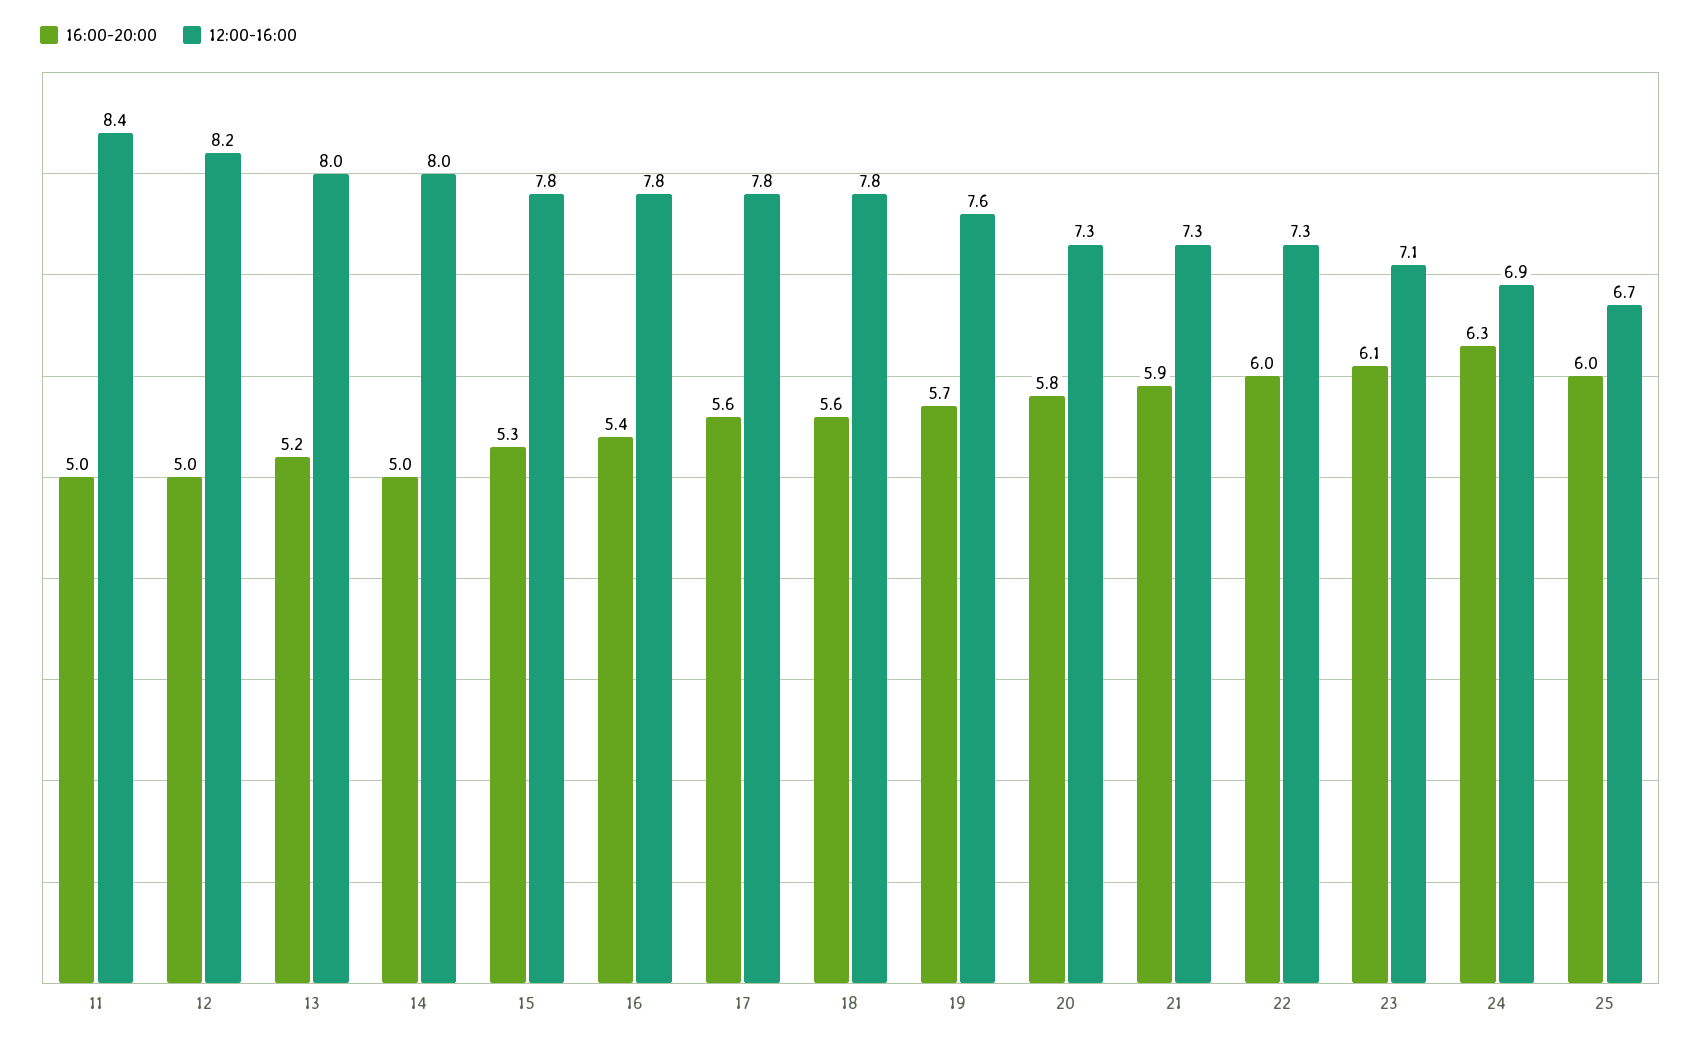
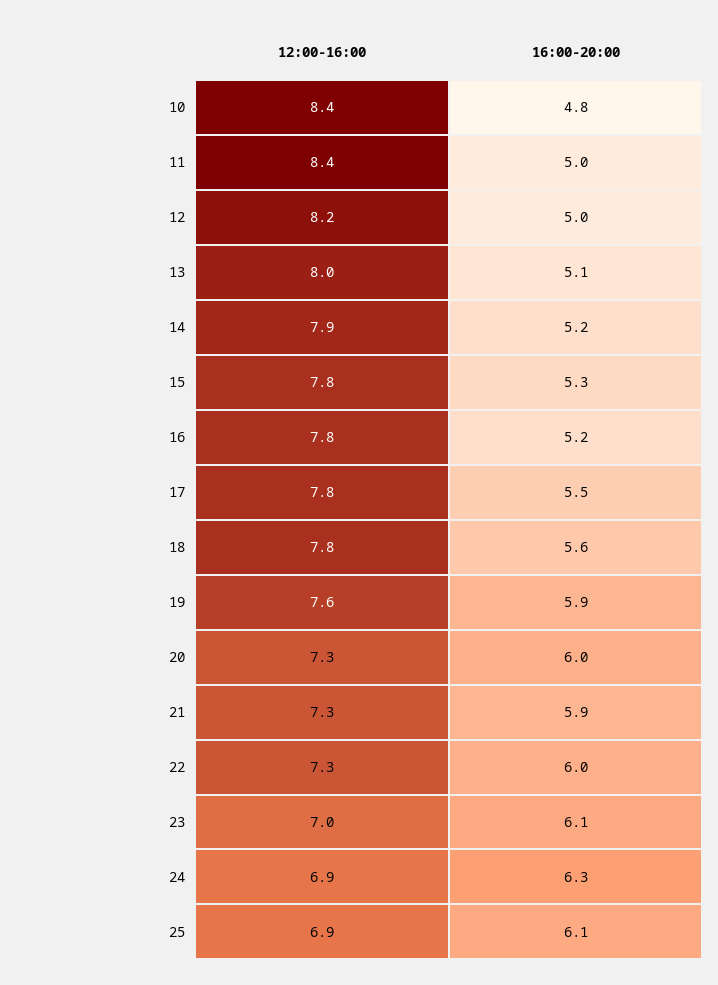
16:00-20:00, 13: 5.2 -> 5.1
16:00-20:00, 14: 5 -> 5.2
12:00-16:00, 14: 8 -> 7.9
16:00-20:00, 16: 5.4 -> 5.2
16:00-20:00, 17: 5.6 -> 5.5
16:00-20:00, 19: 5.7 -> 5.9
16:00-20:00, 20: 5.8 -> 6
12:00-16:00, 23: 7.1 -> 7
16:00-20:00, 25: 6 -> 6.1
12:00-16:00, 25: 6.7 -> 6.9
12:00-16:00, 10: none -> 8.4
16:00-20:00, 10: none -> 4.8

